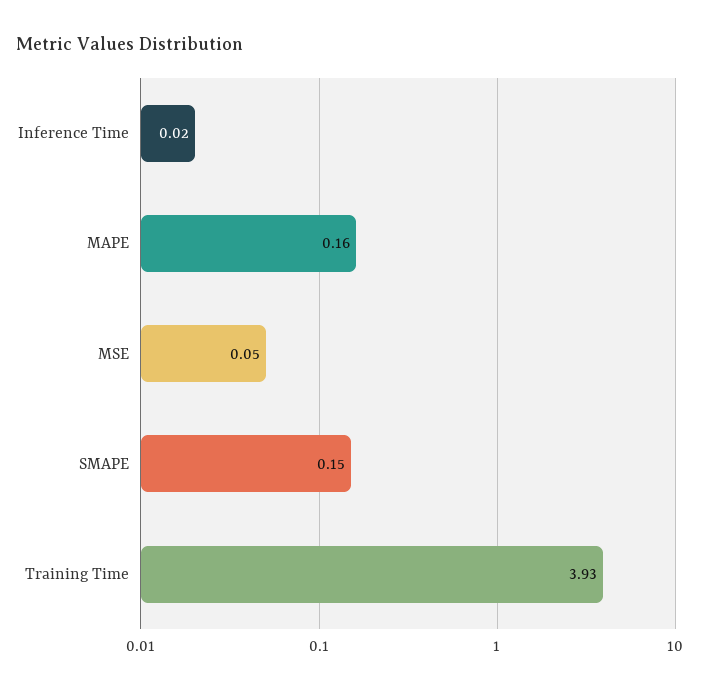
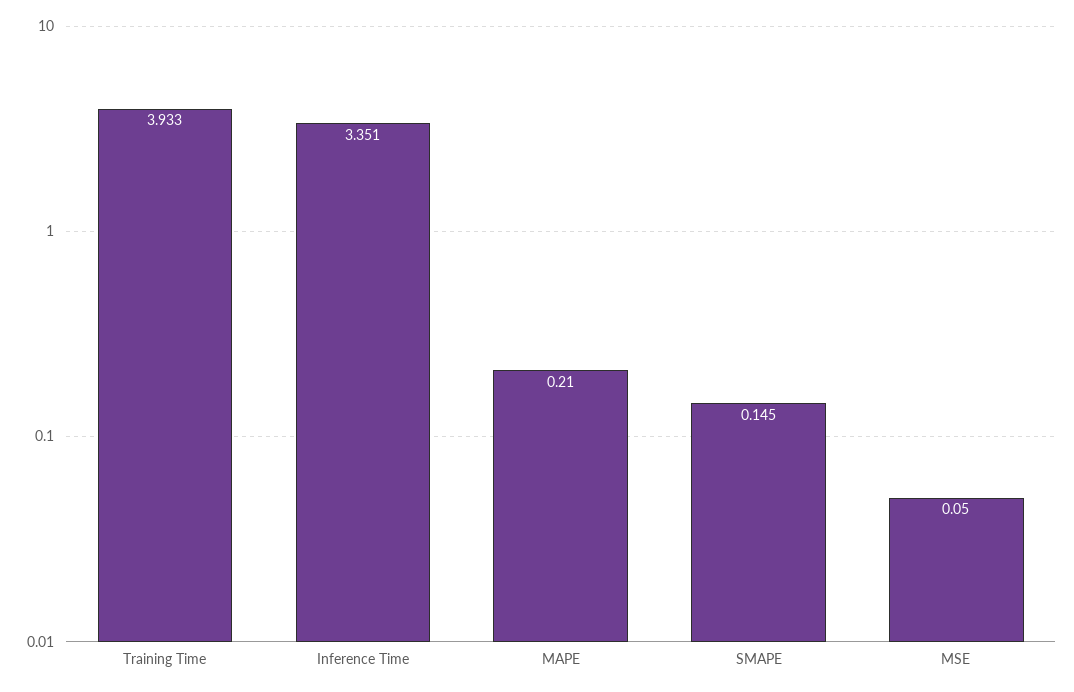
Inference Time: 0.02 -> 3.351
MAPE: 0.16 -> 0.21

